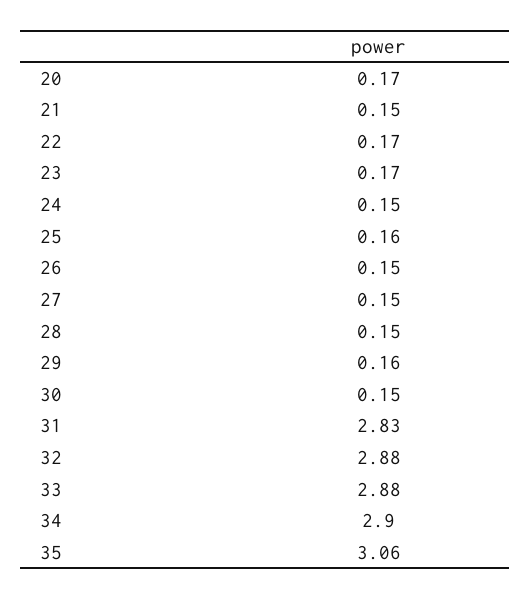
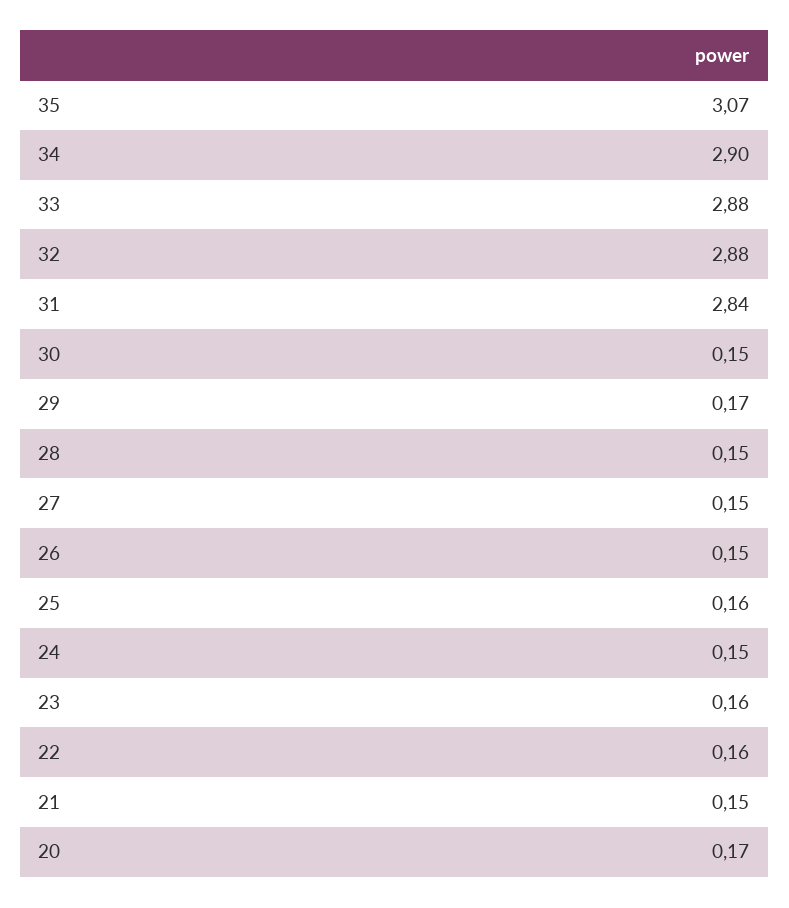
22: 0.17 -> 0.16
23: 0.17 -> 0.16
29: 0.16 -> 0.17
31: 2.83 -> 2.84
35: 3.06 -> 3.07

